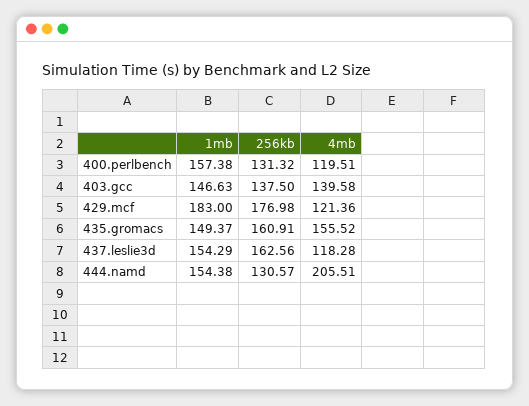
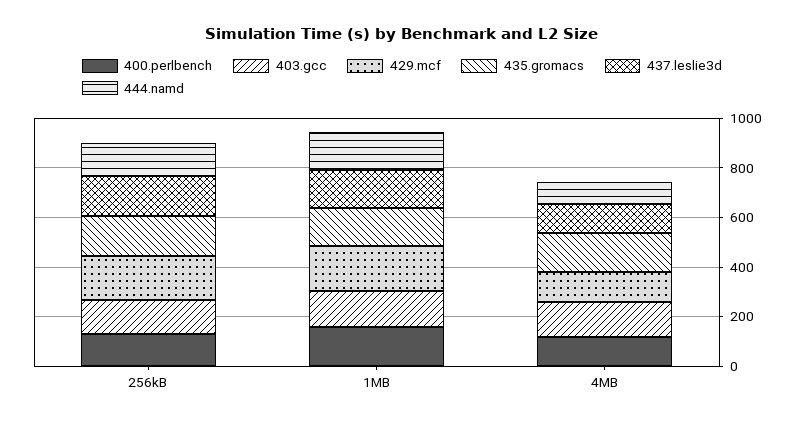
444.namd, 4mb: 205.51 -> 100

